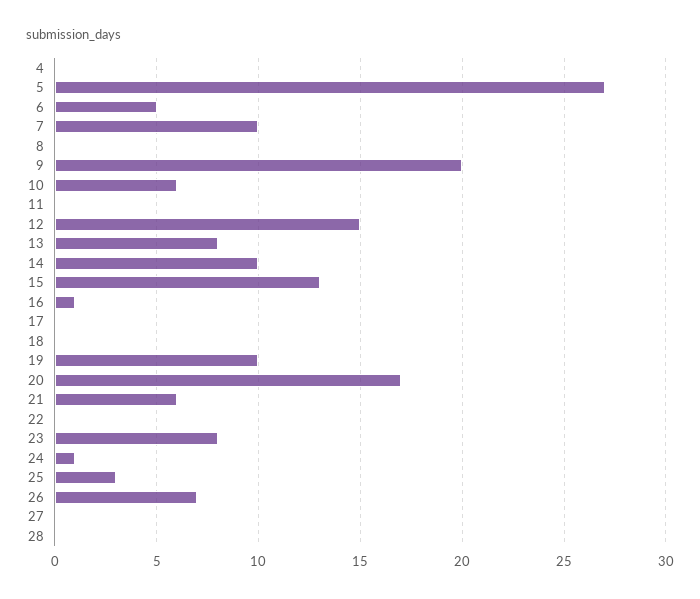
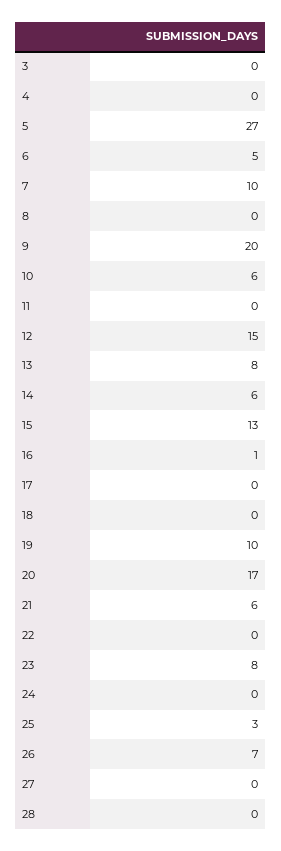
14: 10 -> 6
24: 1 -> 0
3: none -> 0

